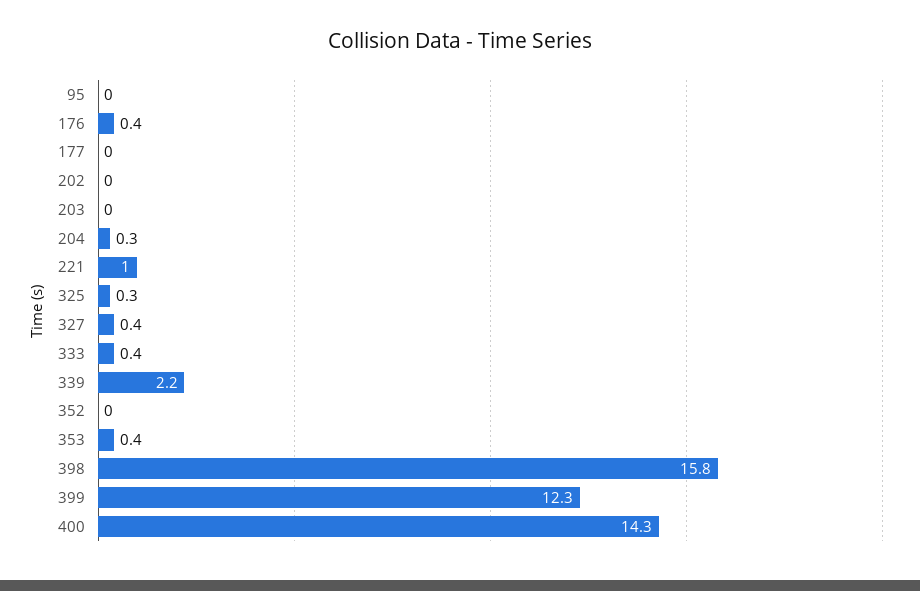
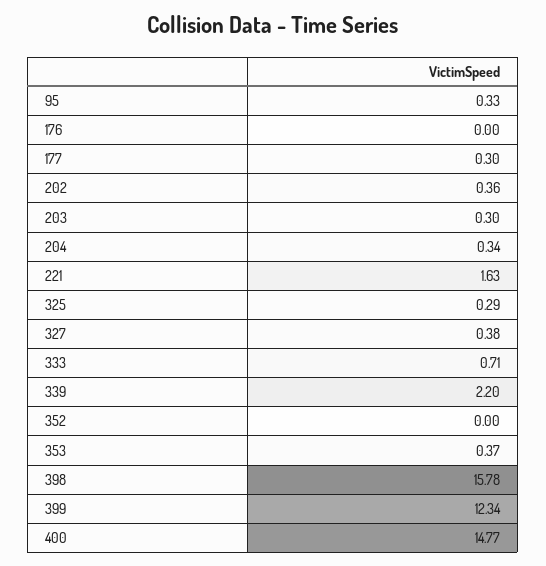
95: 0 -> 0.33
176: 0.4 -> 0
177: 0 -> 0.3
202: 0 -> 0.36
203: 0 -> 0.3
221: 1 -> 1.63
333: 0.4 -> 0.71
400: 14.3 -> 14.77

